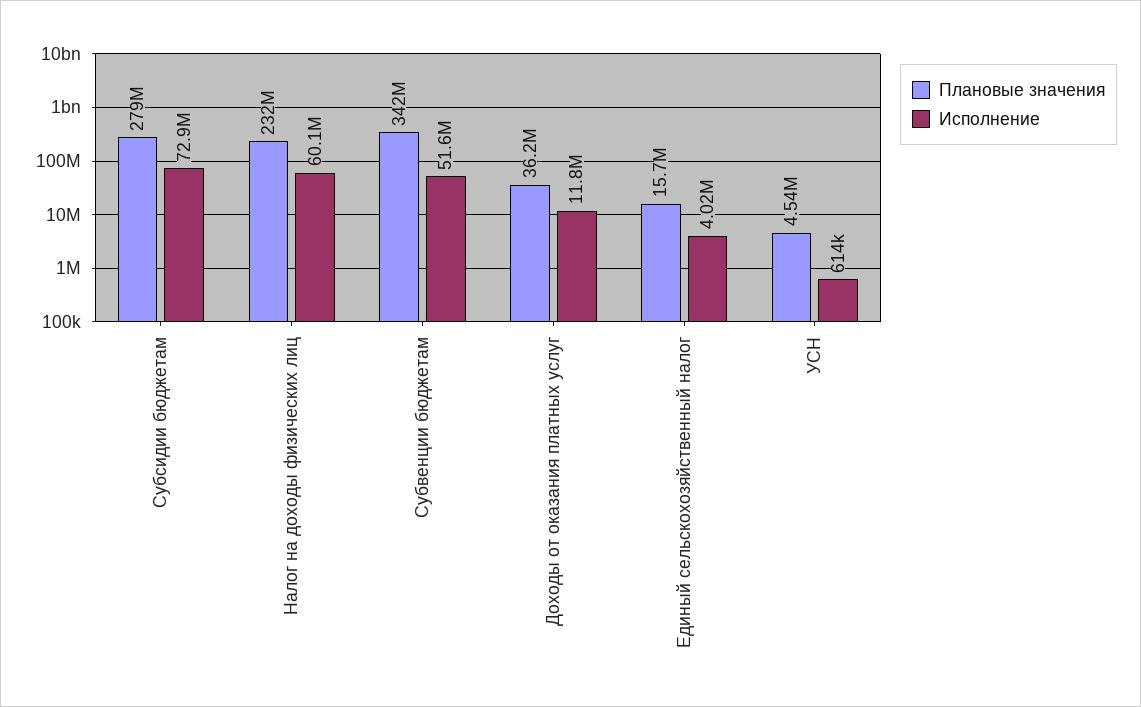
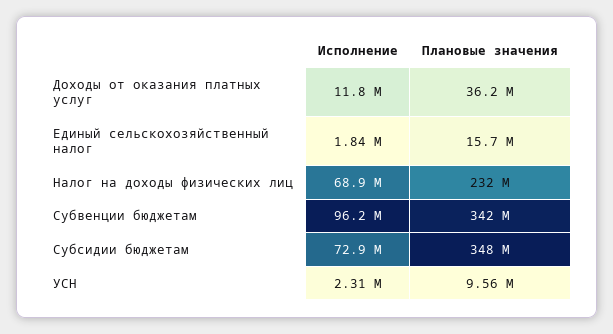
Плановые значения, Субсидии бюджетам: 279000000 -> 348000000
Исполнение, Налог на доходы физических лиц: 60100000 -> 68900000
Исполнение, Субвенции бюджетам: 51600000 -> 96200000
Исполнение, Единый сельскохозяйственный налог: 4020000 -> 1840000
Плановые значения, УСН: 4540000 -> 9560000
Исполнение, УСН: 614000 -> 2310000

